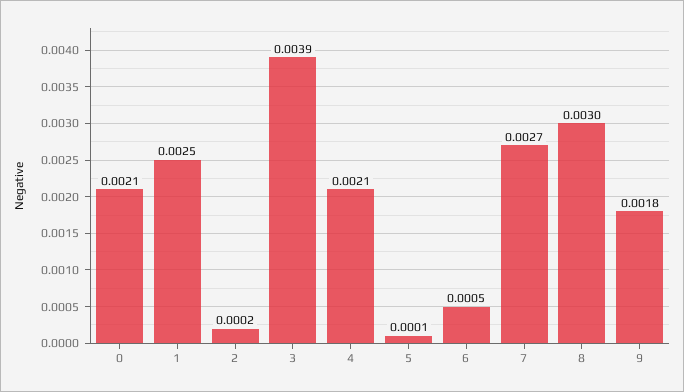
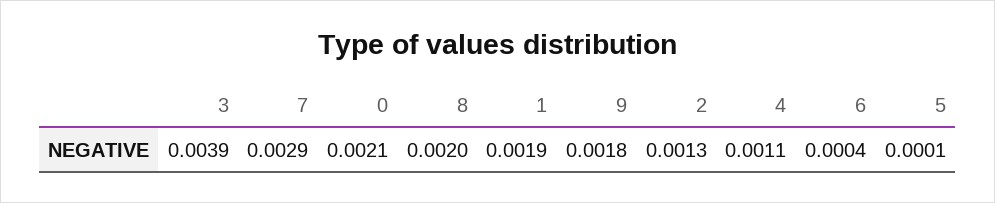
1: 0.0025 -> 0.0019
2: 0.0002 -> 0.0013
4: 0.0021 -> 0.0011
6: 0.0005 -> 0.0004
7: 0.0027 -> 0.0029
8: 0.003 -> 0.002

